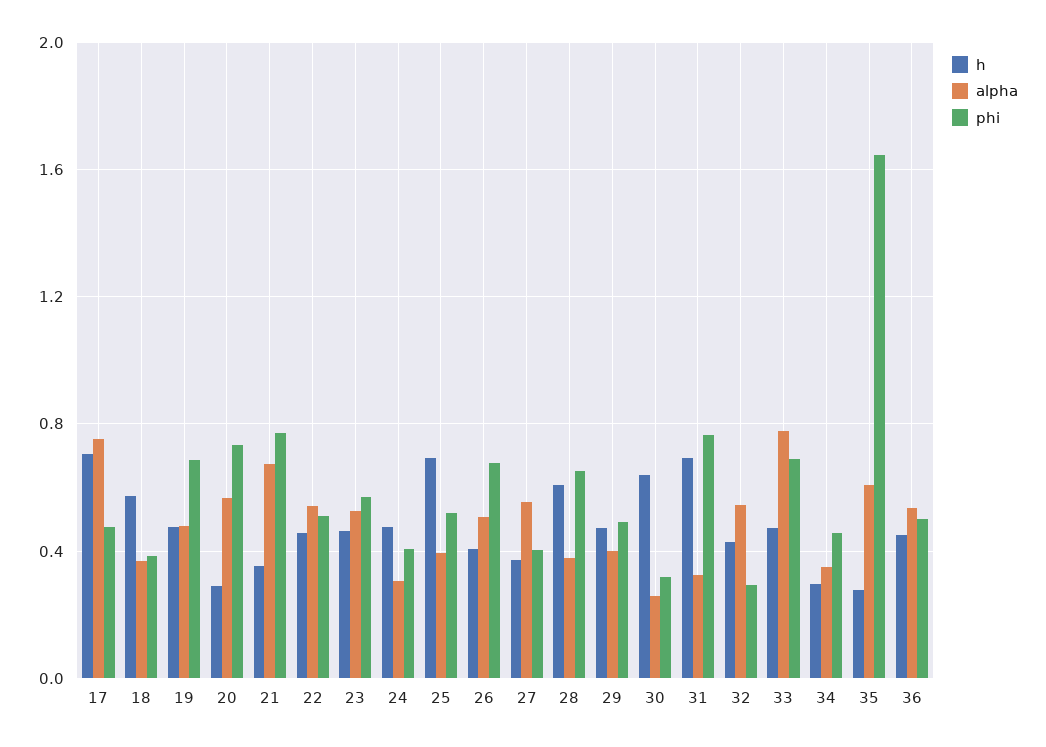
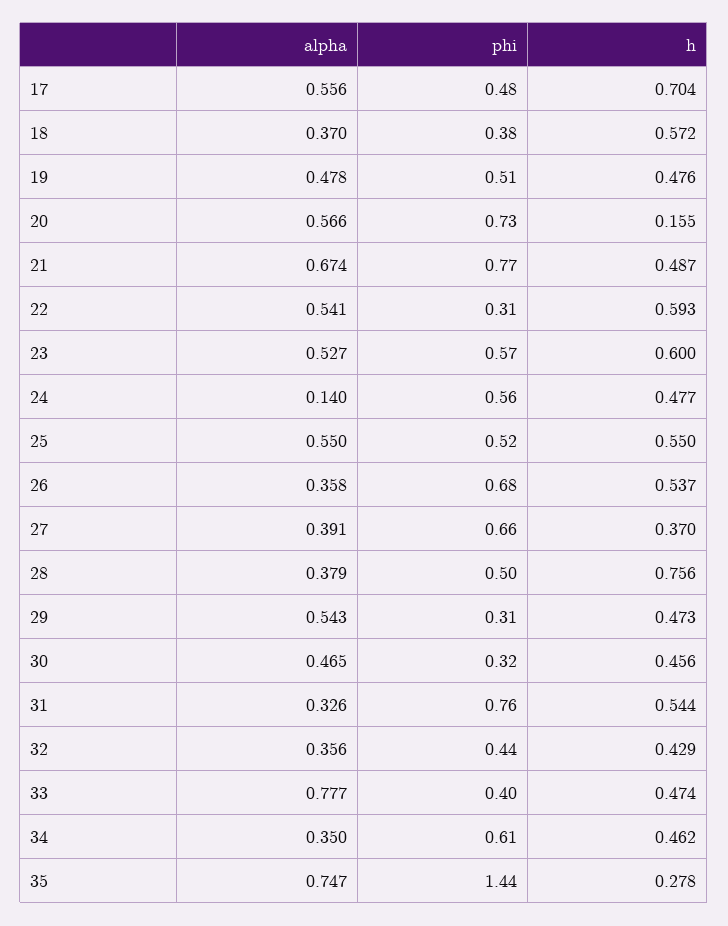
alpha, 17: 0.75 -> 0.556
phi, 19: 0.7 -> 0.51
h, 20: 0.3 -> 0.155
h, 21: 0.35 -> 0.487
h, 22: 0.45 -> 0.593
phi, 22: 0.5 -> 0.31
h, 23: 0.45 -> 0.6
alpha, 24: 0.3 -> 0.14
phi, 24: 0.4 -> 0.56
h, 25: 0.7 -> 0.55
alpha, 25: 0.4 -> 0.55
h, 26: 0.4 -> 0.537
alpha, 26: 0.5 -> 0.358
alpha, 27: 0.55 -> 0.391
phi, 27: 0.4 -> 0.66
h, 28: 0.6 -> 0.756
phi, 28: 0.65 -> 0.5
alpha, 29: 0.4 -> 0.543
phi, 29: 0.5 -> 0.31
h, 30: 0.65 -> 0.456
alpha, 30: 0.25 -> 0.465
h, 31: 0.7 -> 0.544
alpha, 32: 0.55 -> 0.356
phi, 32: 0.3 -> 0.44
phi, 33: 0.7 -> 0.4
h, 34: 0.3 -> 0.462
phi, 34: 0.45 -> 0.61
alpha, 35: 0.6 -> 0.747
phi, 35: 1.65 -> 1.44
h, 36: 0.45 -> none
alpha, 36: 0.55 -> none
phi, 36: 0.5 -> none

